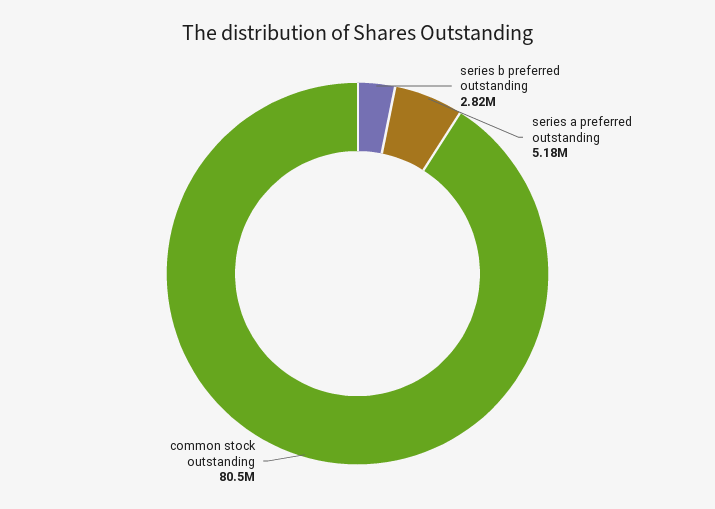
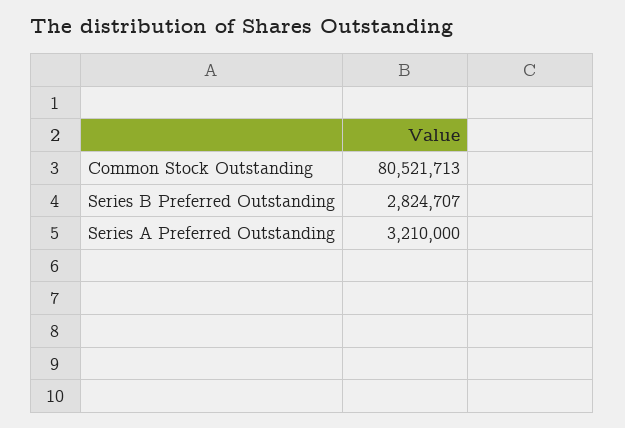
series a preferred outstanding: 5180000 -> 3210000

